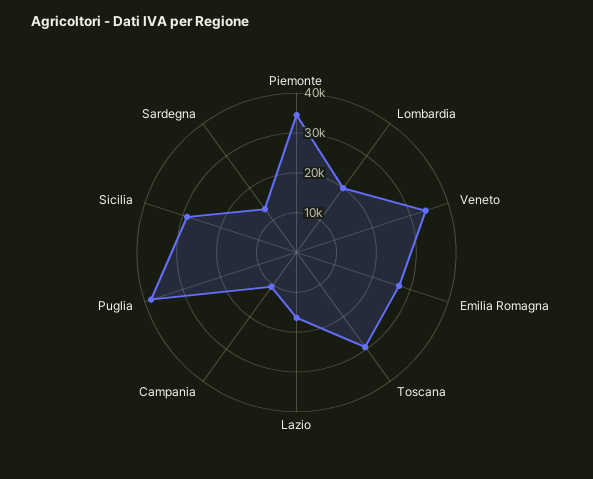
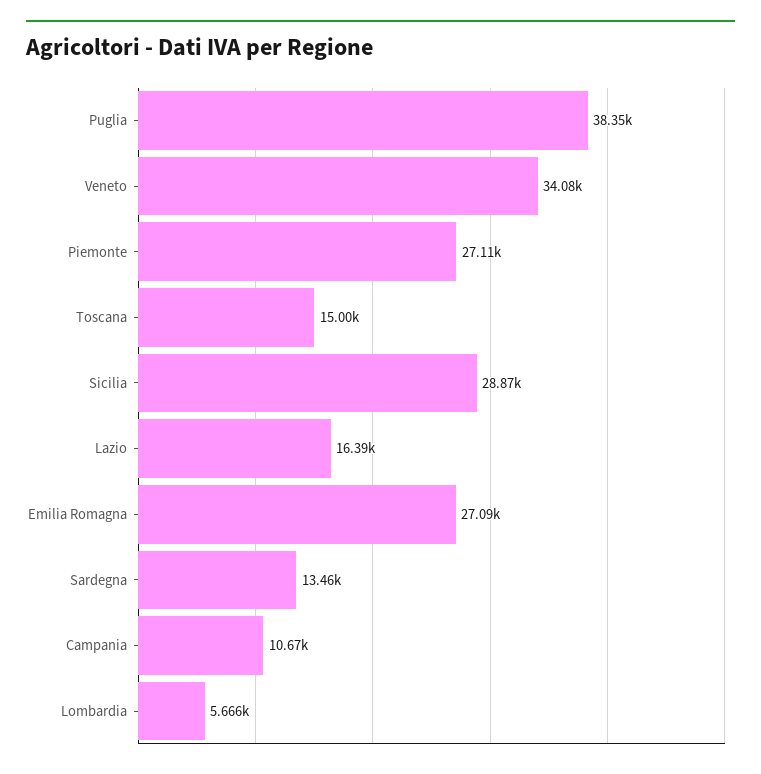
Piemonte: 35000 -> 27110
Lombardia: 20000 -> 5666
Toscana: 30000 -> 15000

